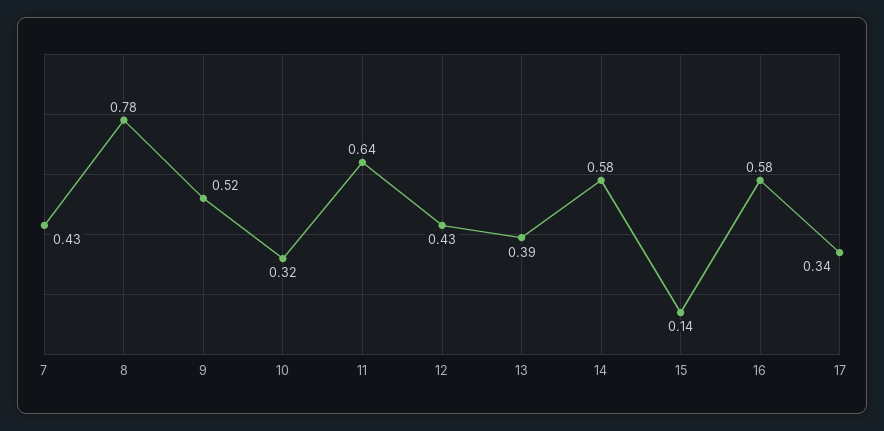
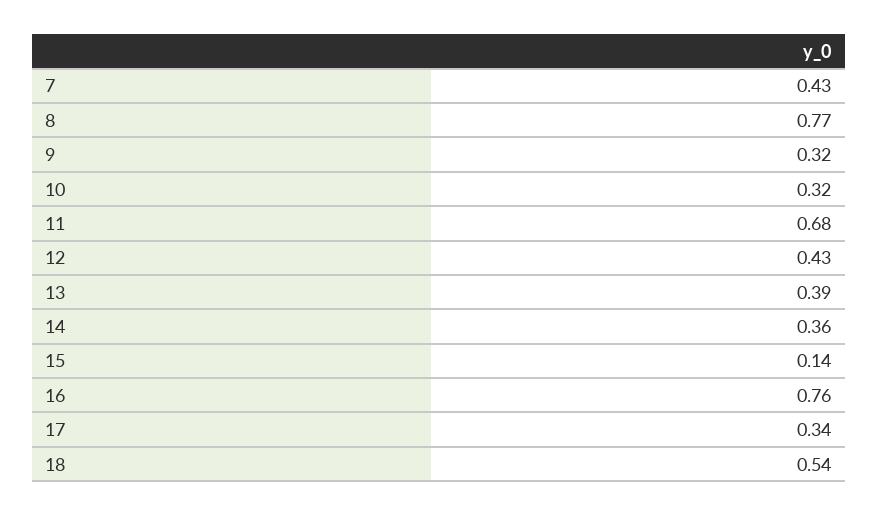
8: 0.78 -> 0.77
9: 0.52 -> 0.32
11: 0.64 -> 0.68
14: 0.58 -> 0.36
16: 0.58 -> 0.76
18: none -> 0.54

